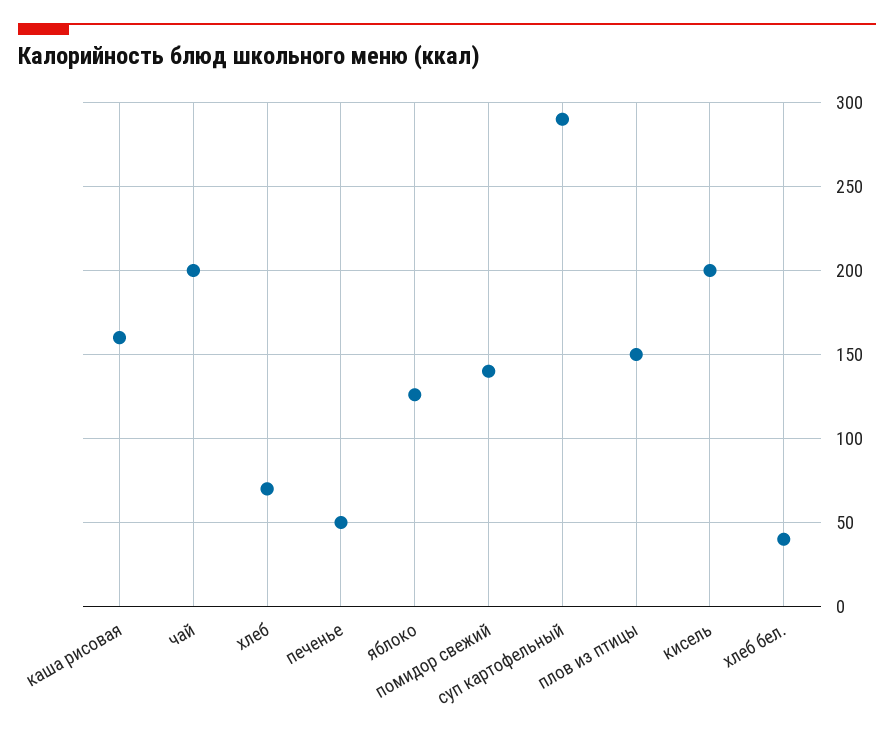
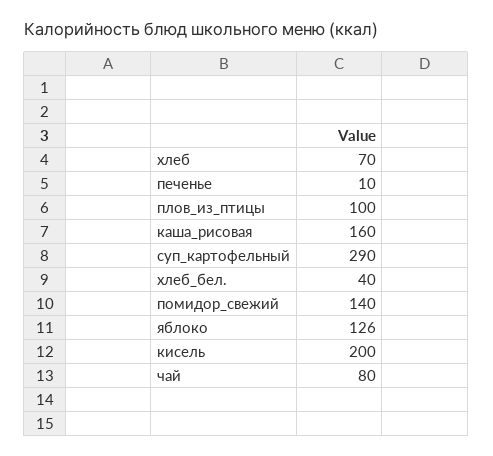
чай: 200 -> 80
печенье: 50 -> 10
плов из птицы: 150 -> 100

